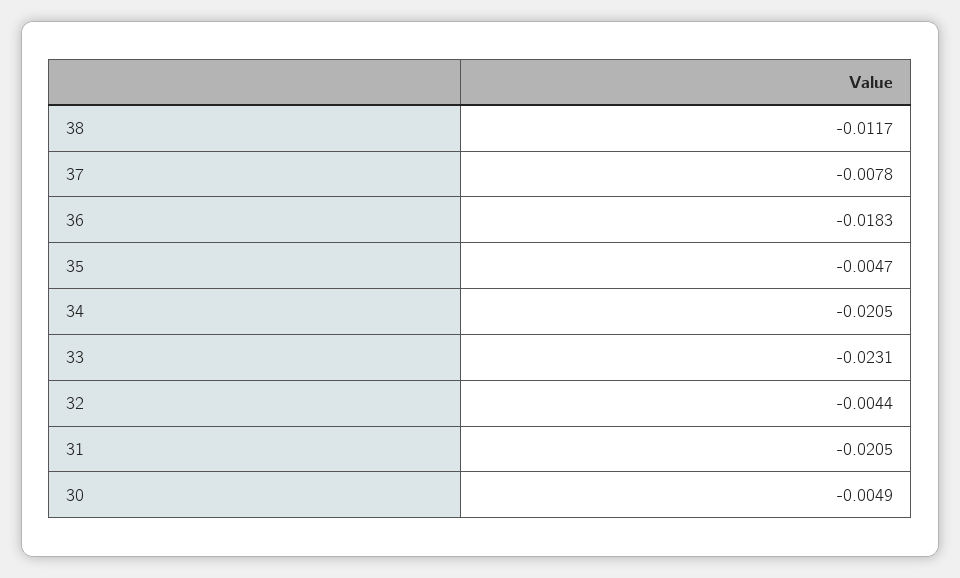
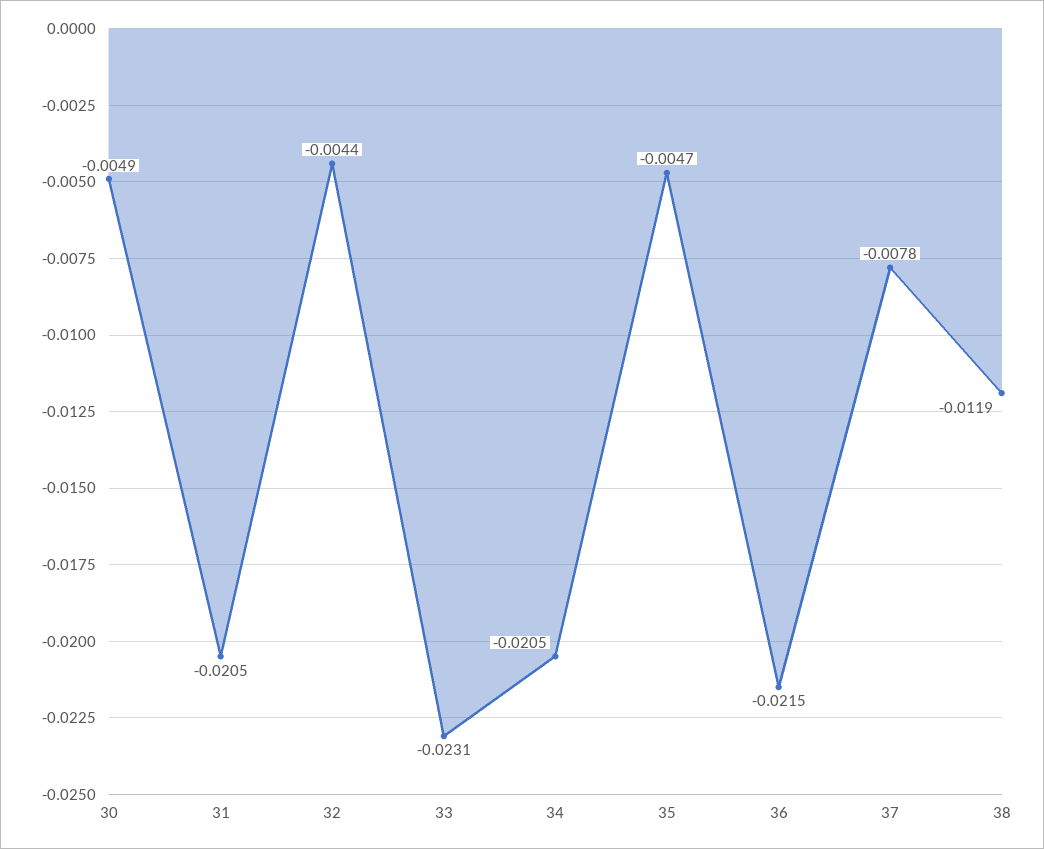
38: -0.0117 -> -0.0119
36: -0.0183 -> -0.0215

